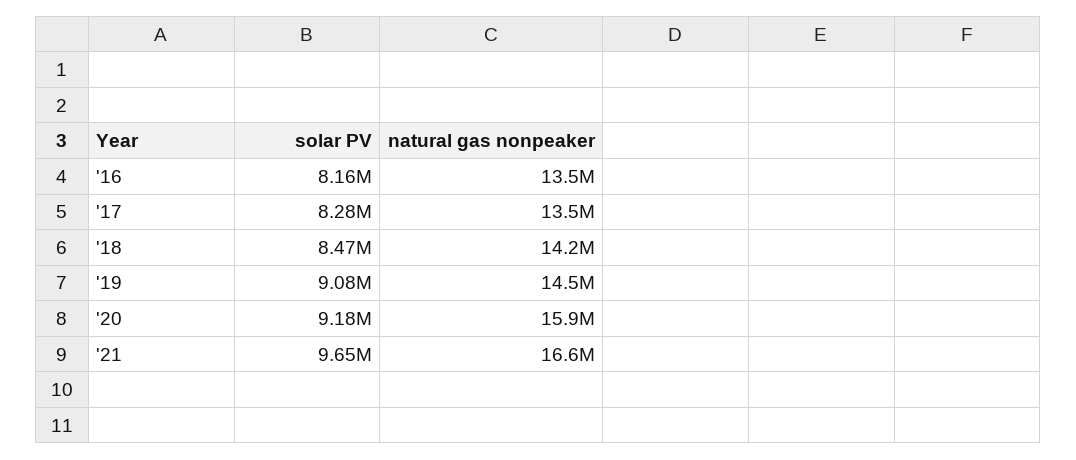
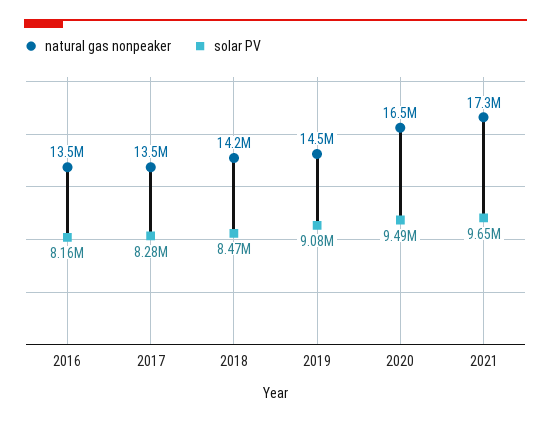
solar PV, '20: 9180000 -> 9490000
natural gas nonpeaker, '20: 15900000 -> 16500000
natural gas nonpeaker, '21: 16600000 -> 17300000

